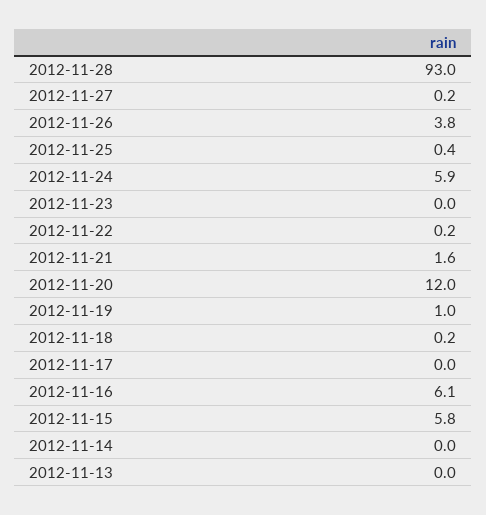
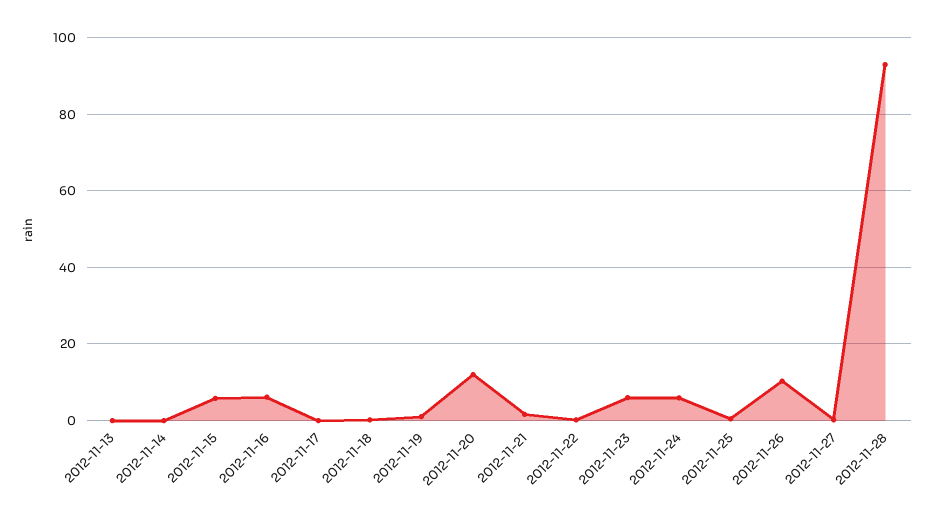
2012-11-26: 3.8 -> 10
2012-11-23: 0 -> 6

